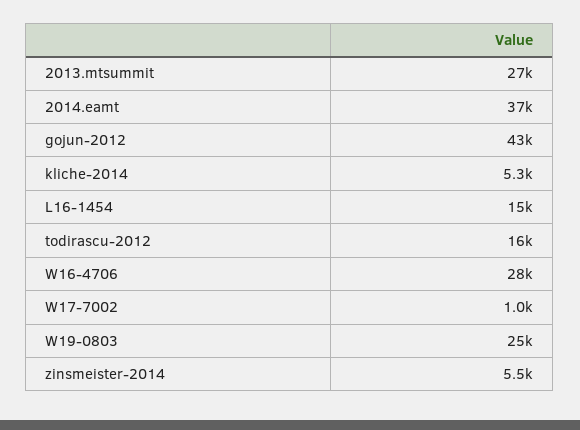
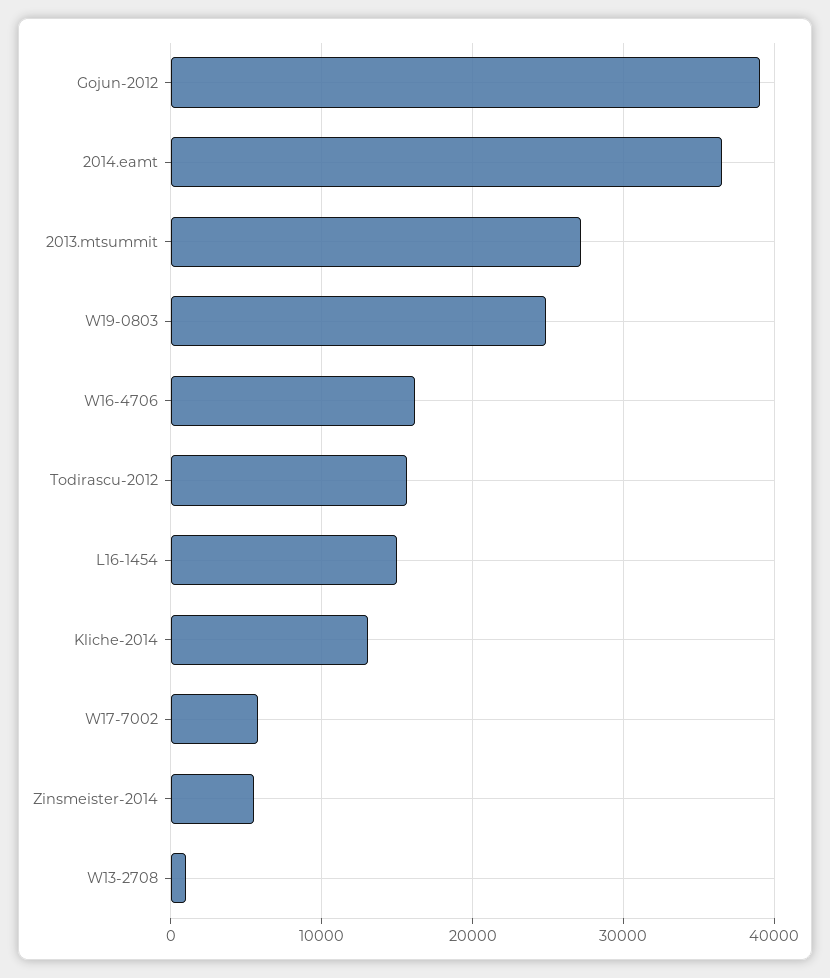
gojun-2012: 43000 -> 39000
kliche-2014: 5300 -> 13000
W16-4706: 28000 -> 16000
W17-7002: 1000 -> 6000
W13-2708: none -> 1000

